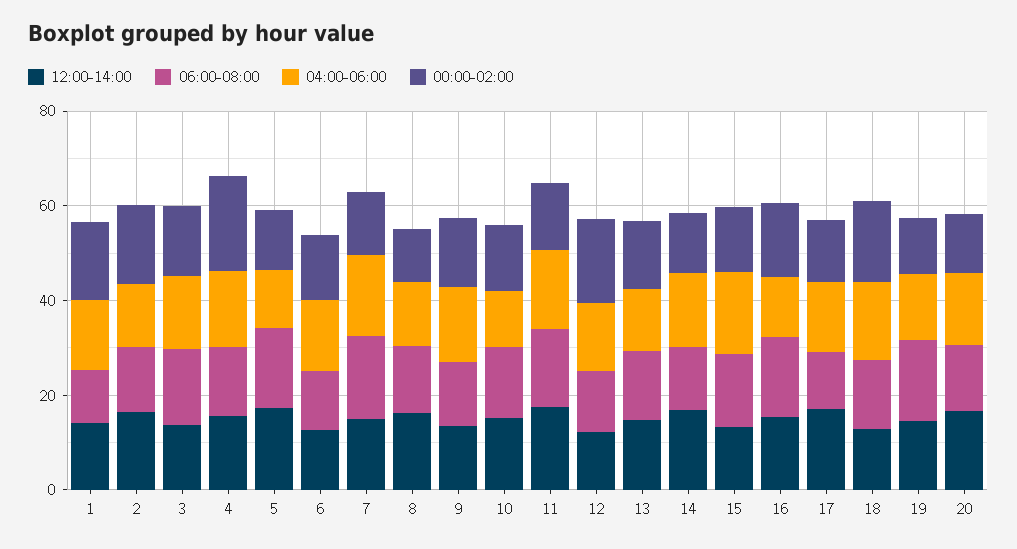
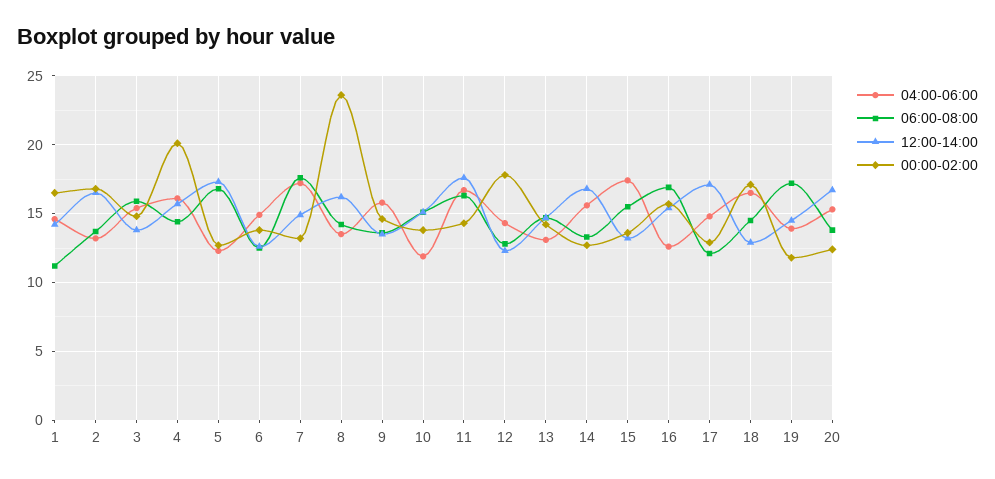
00:00-02:00, 8: 10 -> 23.5

